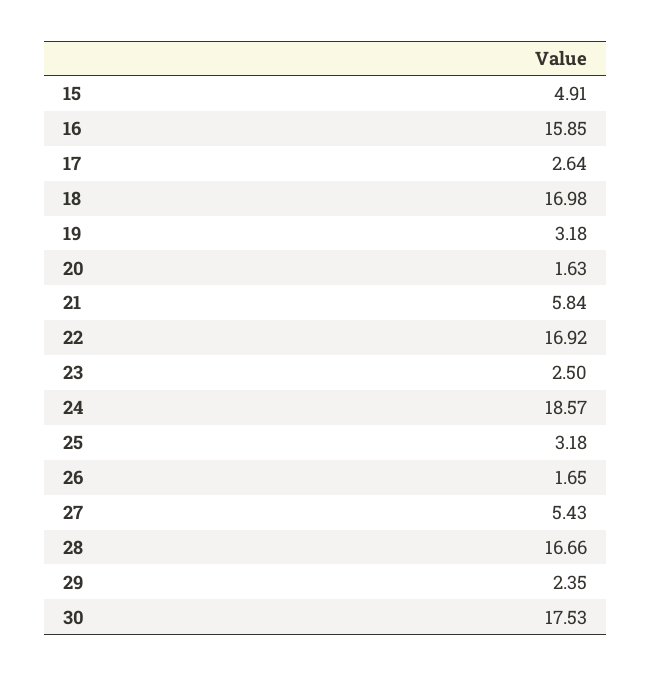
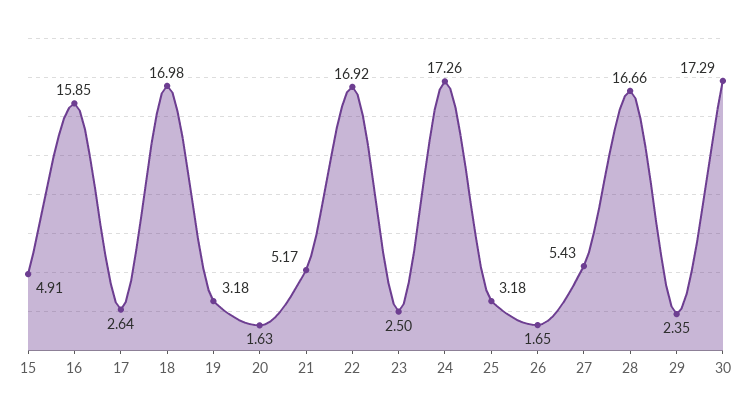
21: 5.84 -> 5.17
24: 18.57 -> 17.26
30: 17.53 -> 17.29

